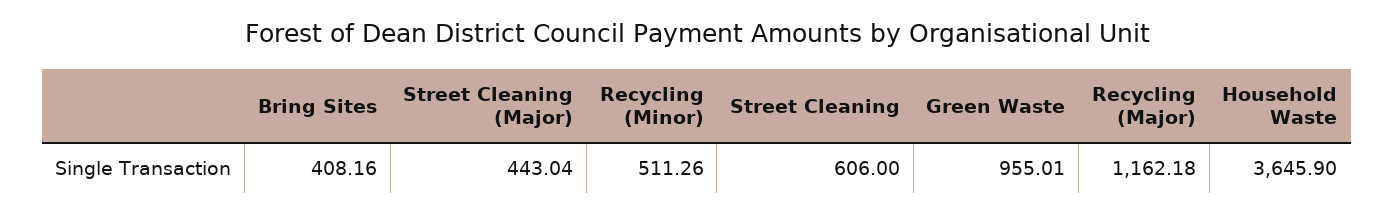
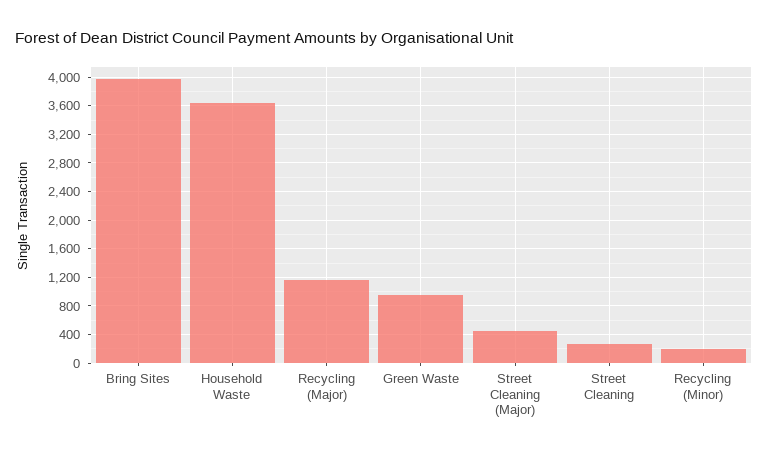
Bring Sites: 408.16 -> 4000
Recycling (Minor): 511.26 -> 200
Street Cleaning: 606 -> 300

